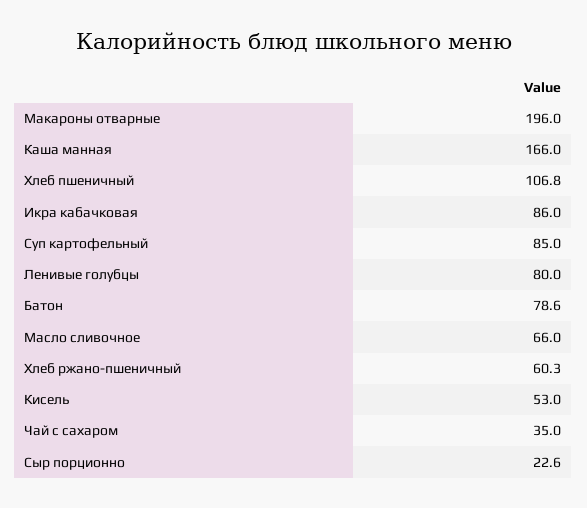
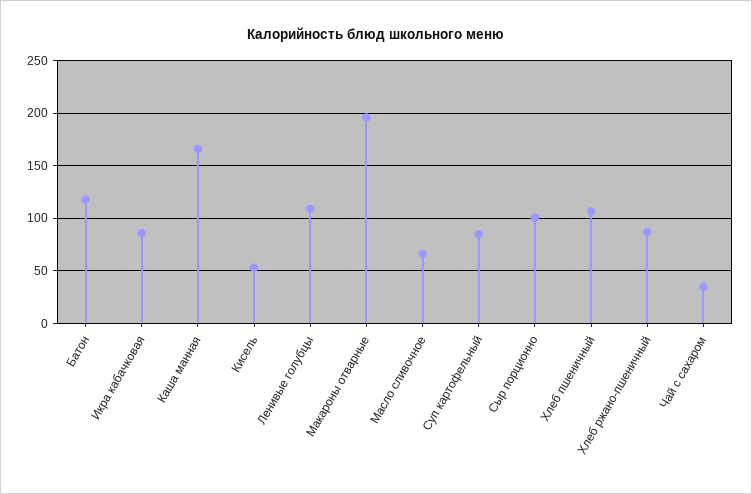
Ленивые голубцы: 80 -> 110
Батон: 78.6 -> 120
Хлеб ржано-пшеничный: 60.3 -> 90
Сыр порционно: 22.6 -> 100

